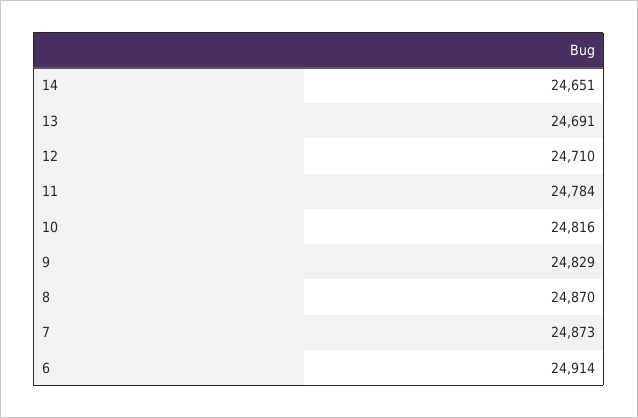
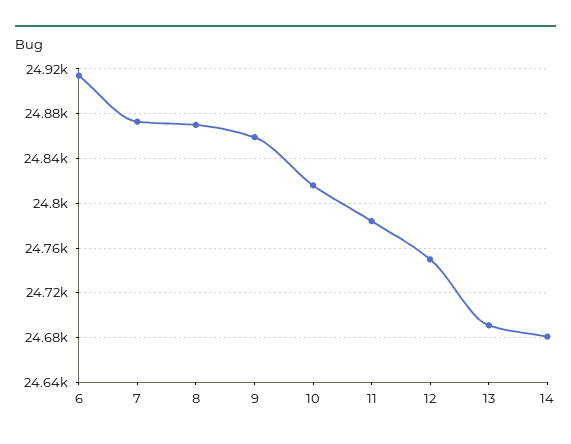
14: 24651 -> 24680
12: 24710 -> 24750
9: 24829 -> 24860

